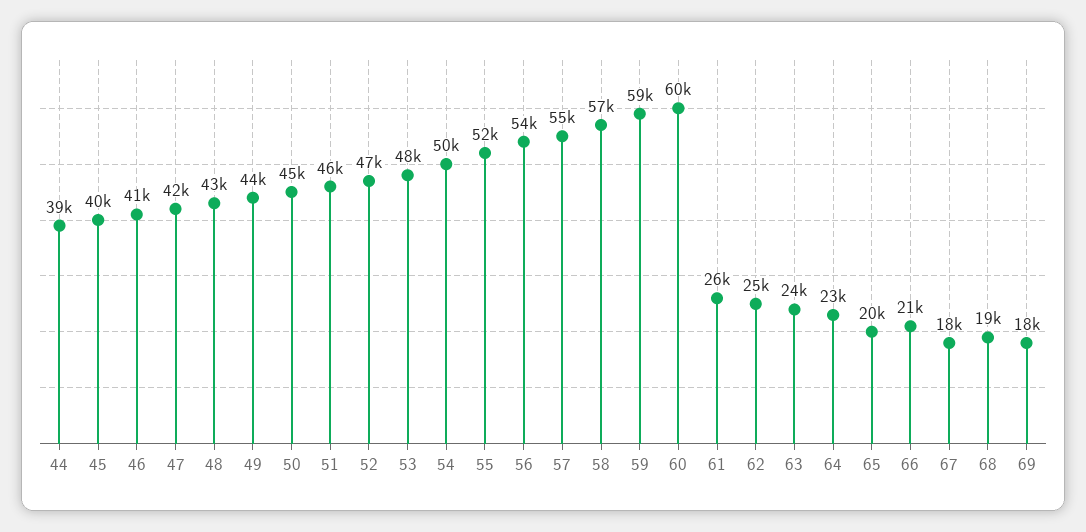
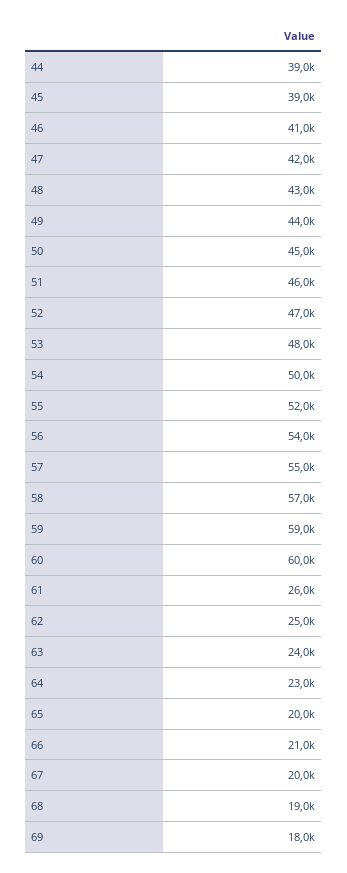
45: 40000 -> 39000
67: 18000 -> 20000

